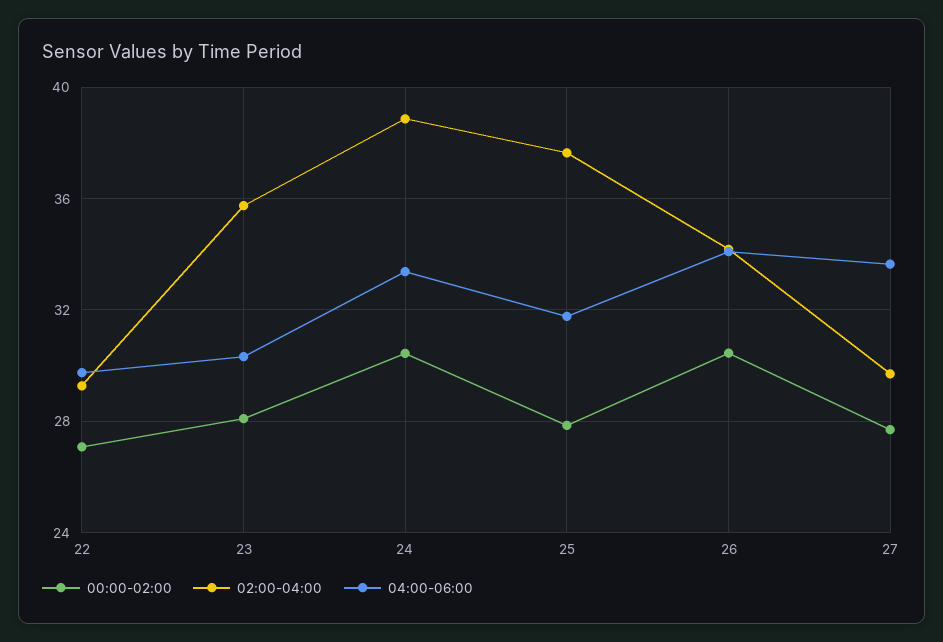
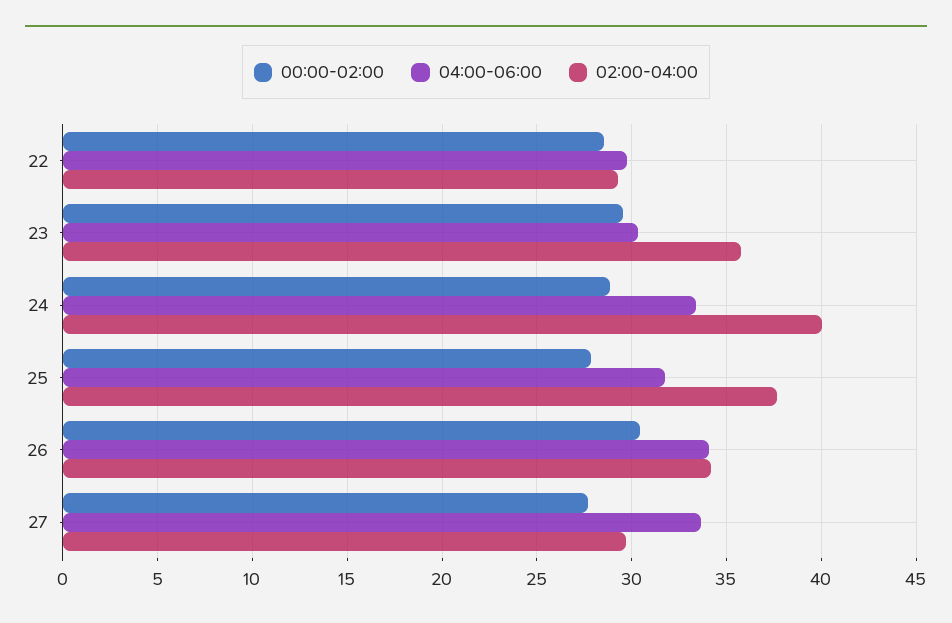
00:00-02:00, 22: 27 -> 28.5
00:00-02:00, 23: 28 -> 29.5
00:00-02:00, 24: 30.5 -> 29
02:00-04:00, 24: 39 -> 40

